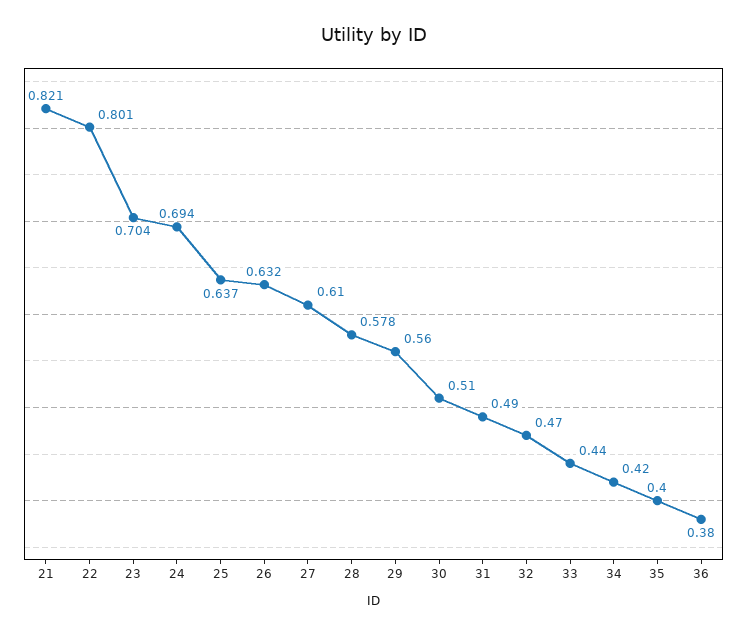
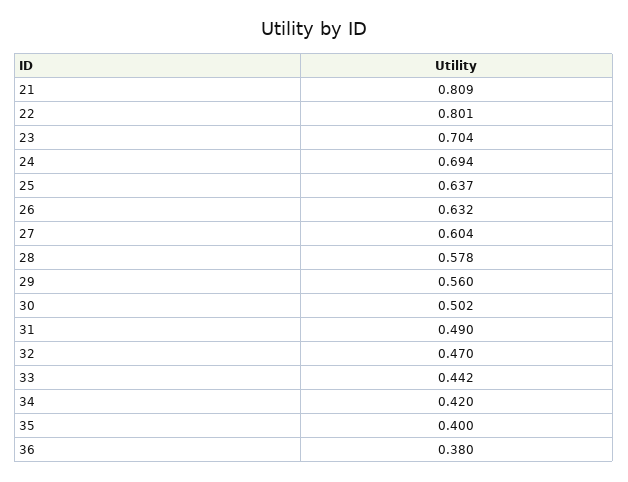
21: 0.821 -> 0.809
27: 0.61 -> 0.604
30: 0.51 -> 0.502
33: 0.44 -> 0.442

